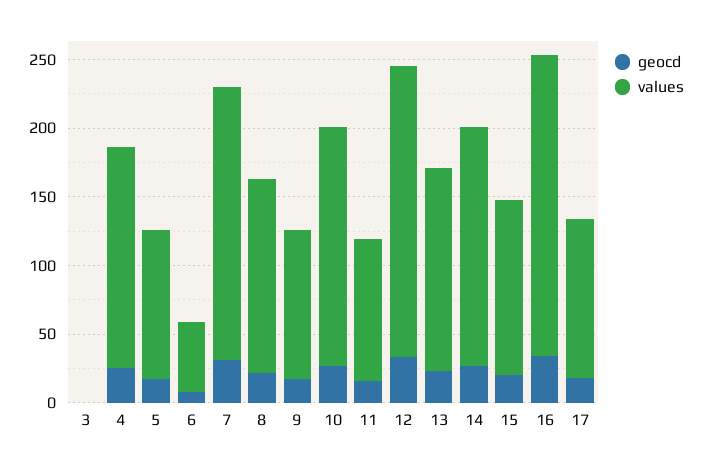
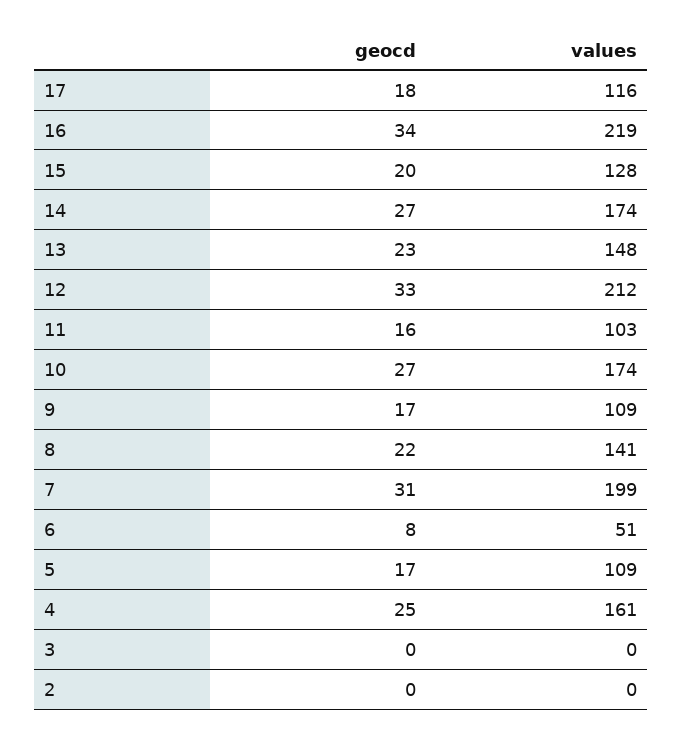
geocd, 2: none -> 0
values, 2: none -> 0

